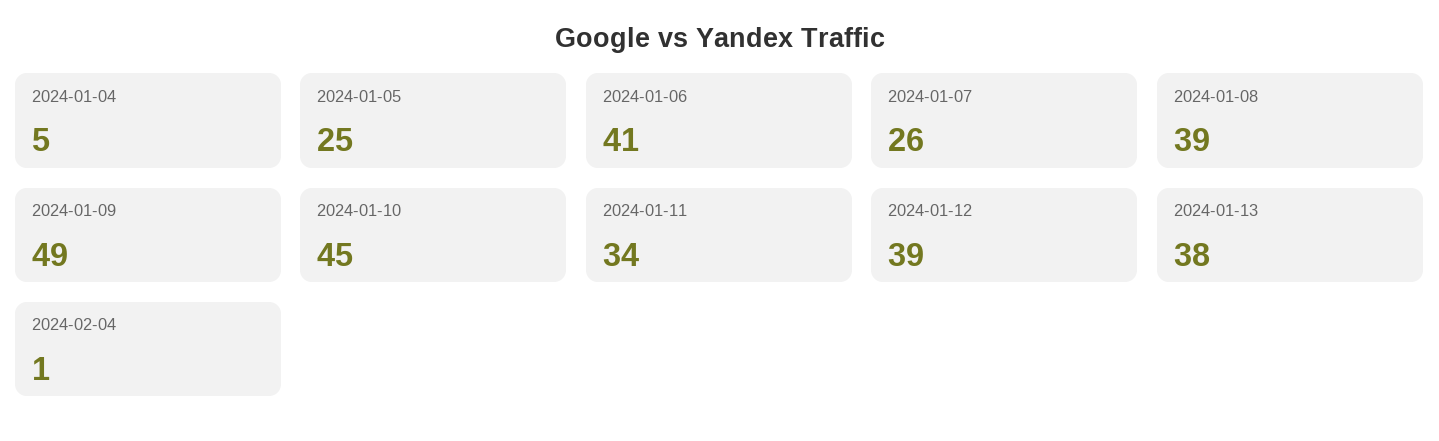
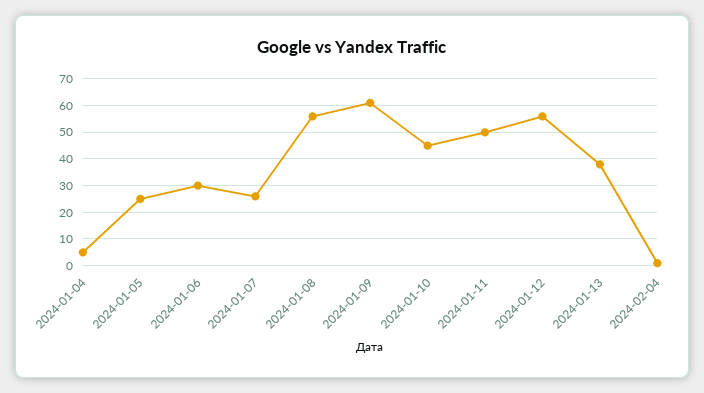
2024-01-06: 41 -> 30
2024-01-08: 39 -> 55
2024-01-09: 49 -> 60
2024-01-11: 34 -> 50
2024-01-12: 39 -> 55

